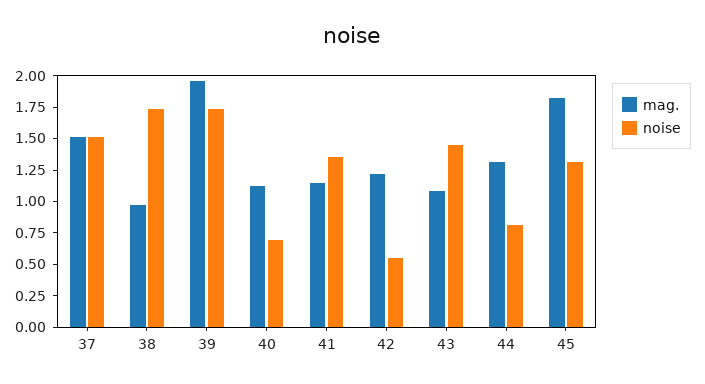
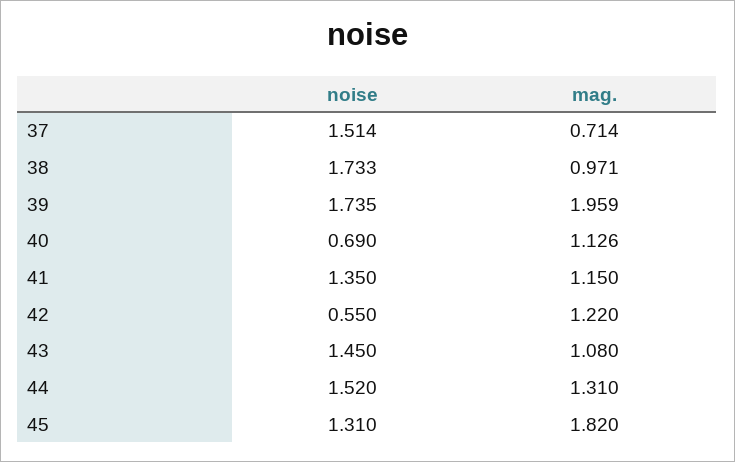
mag., 37: 1.5 -> 0.714
noise, 44: 0.75 -> 1.52

